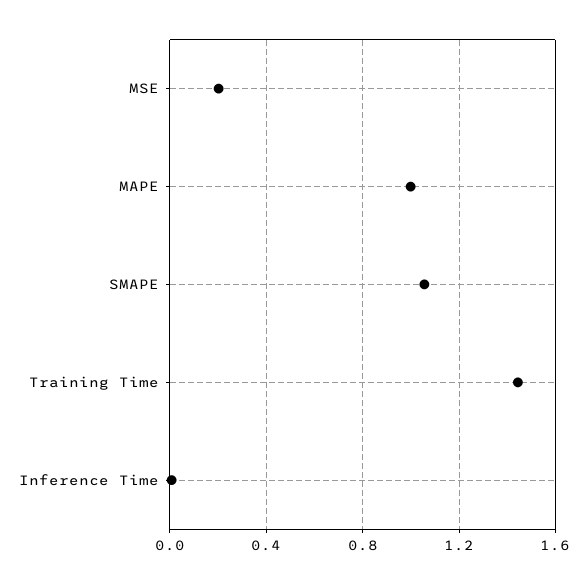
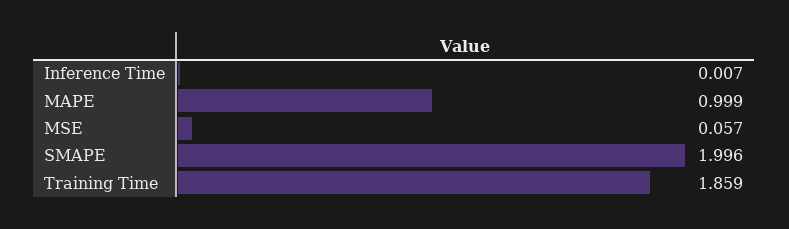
MSE: 0.2 -> 0.057
SMAPE: 1.05 -> 1.996
Training Time: 1.45 -> 1.859

